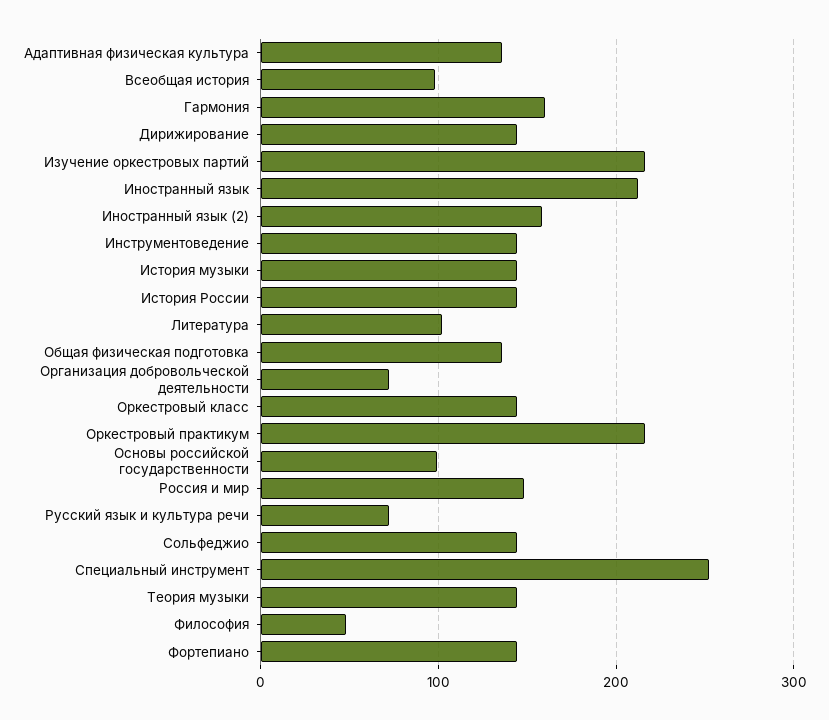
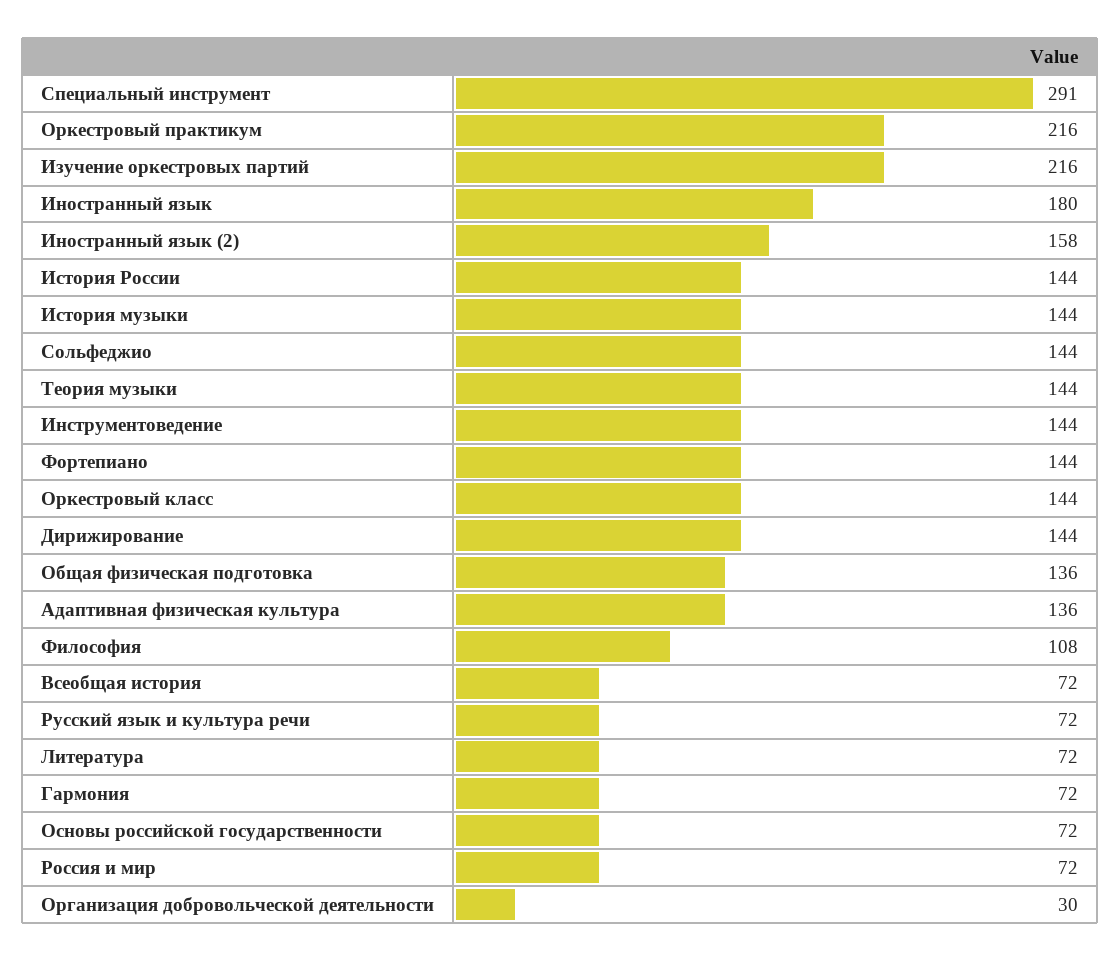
Всеобщая история: 100 -> 72
Гармония: 160 -> 72
Иностранный язык: 210 -> 180
Литература: 100 -> 72
Организация добровольческой деятельности: 70 -> 30
Основы российской государственности: 100 -> 72
Россия и мир: 150 -> 72
Специальный инструмент: 250 -> 291
Философия: 50 -> 108

